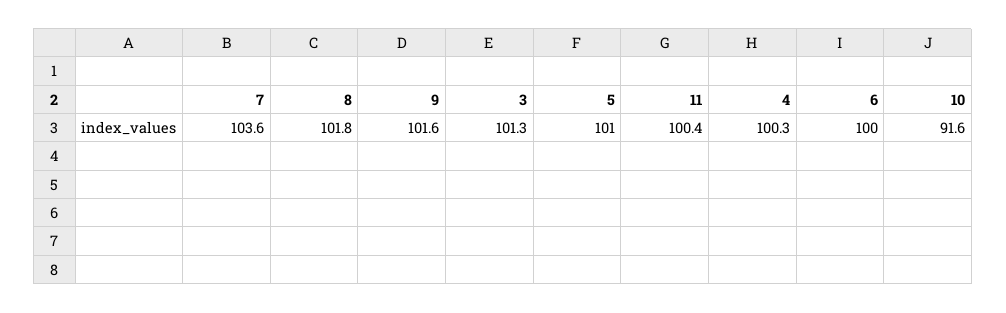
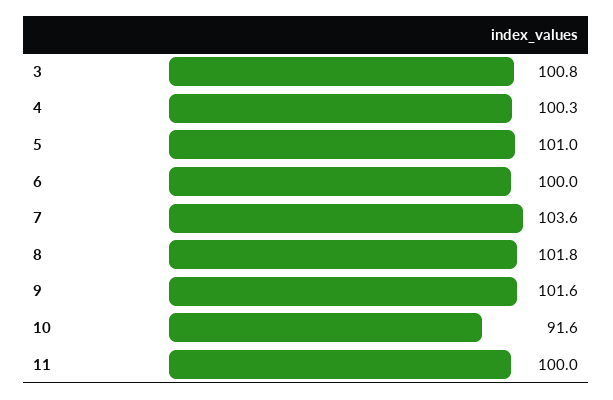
3: 101.3 -> 100.8
11: 100.4 -> 100

